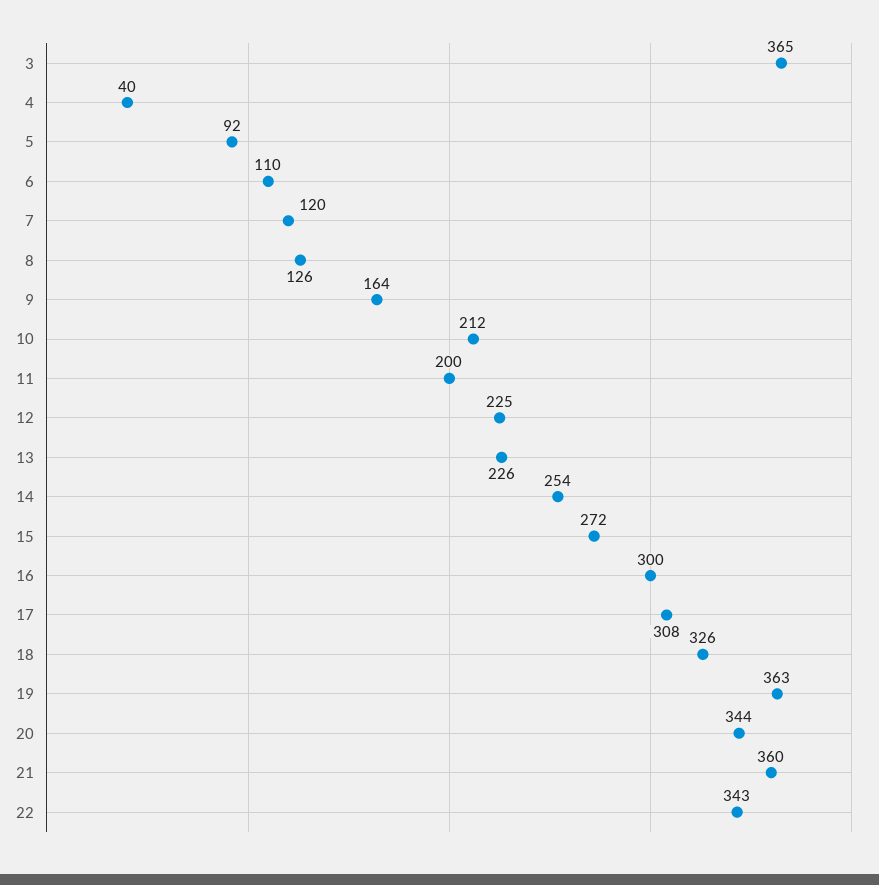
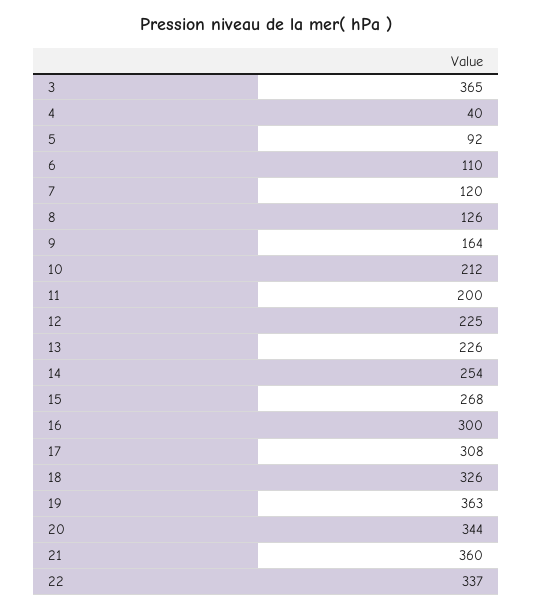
15: 272 -> 268
22: 343 -> 337

